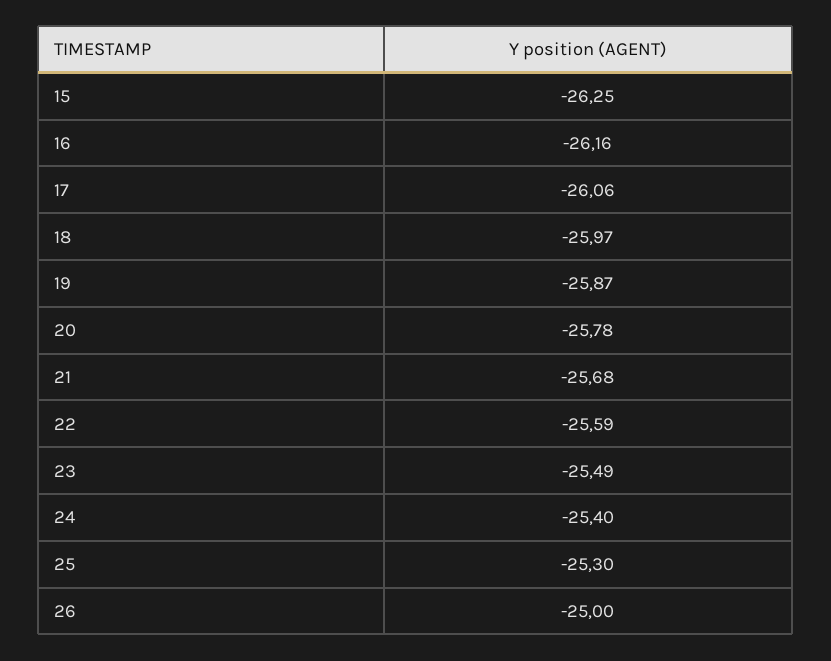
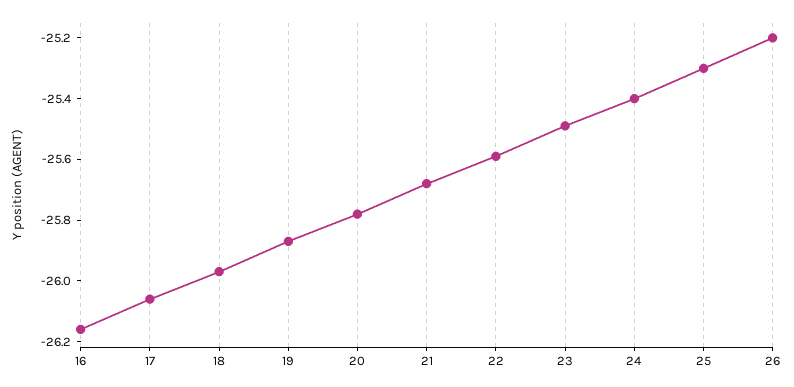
15: -26.25 -> none
26: -25 -> -25.2

